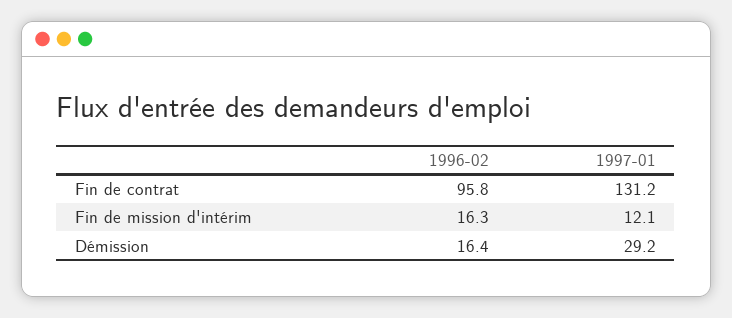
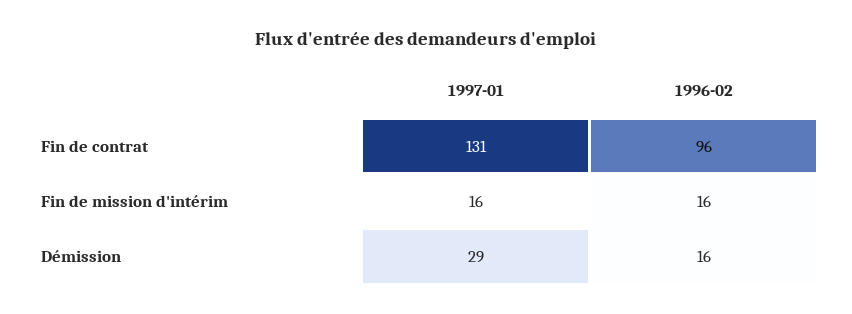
1997-01, Fin de mission d'intérim: 12.1 -> 16

